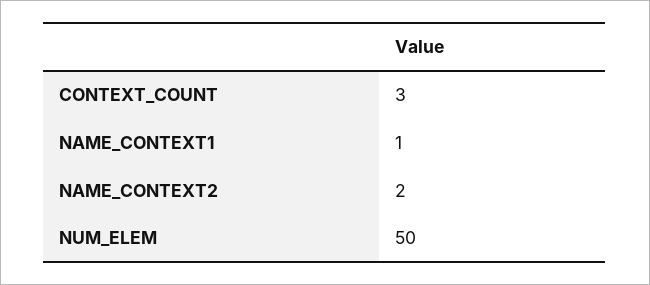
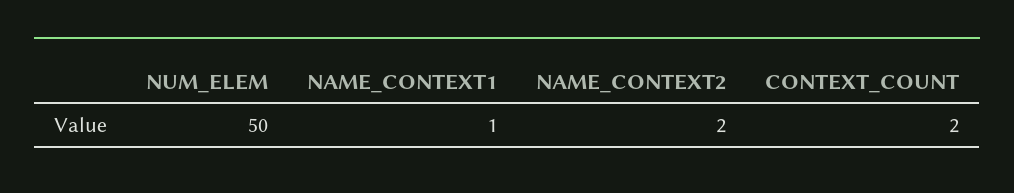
CONTEXT_COUNT: 3 -> 2

